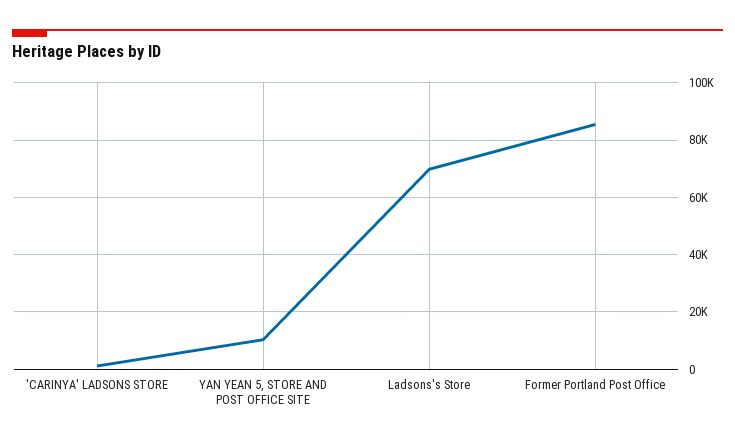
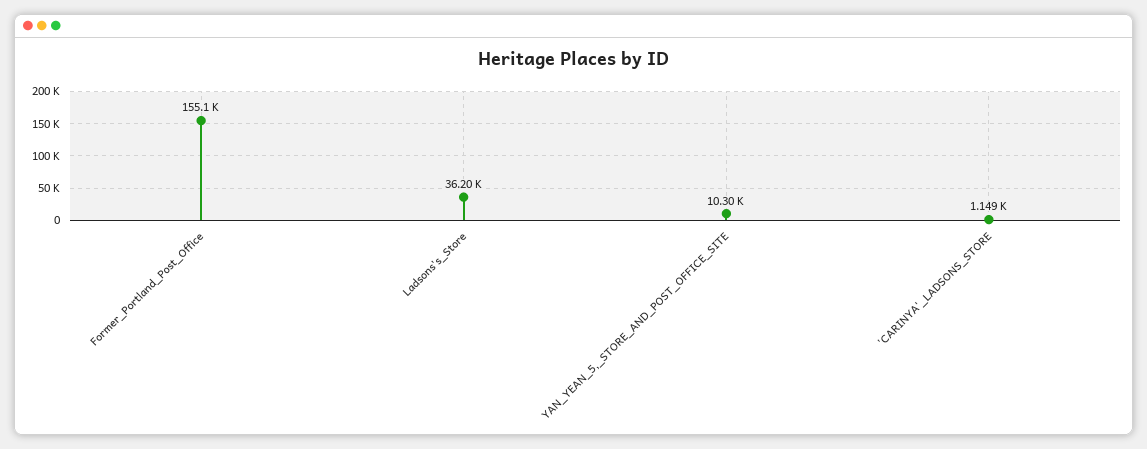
Ladsons's Store: 70000 -> 36200
Former Portland Post Office: 85000 -> 155100

